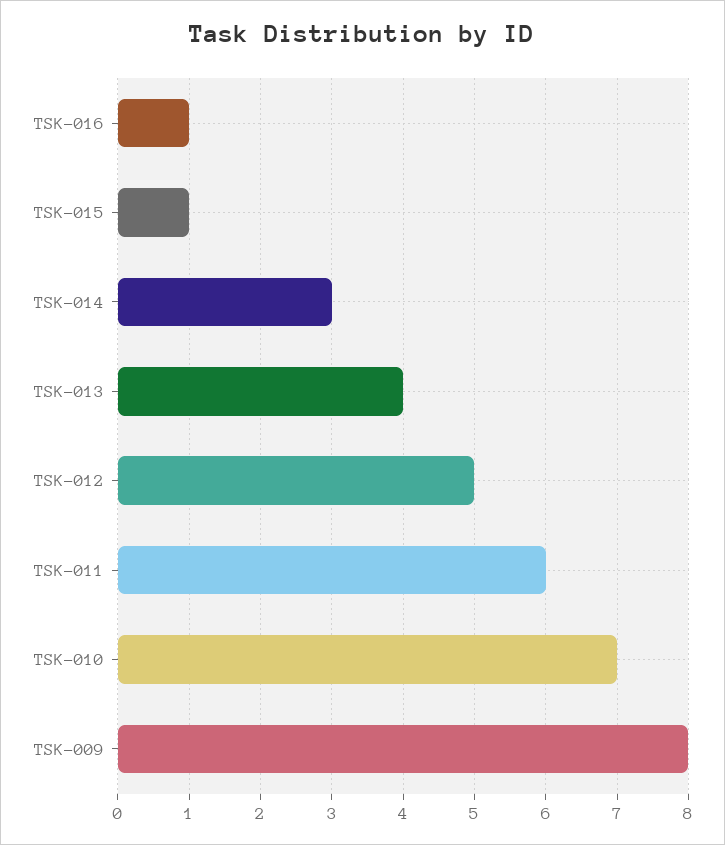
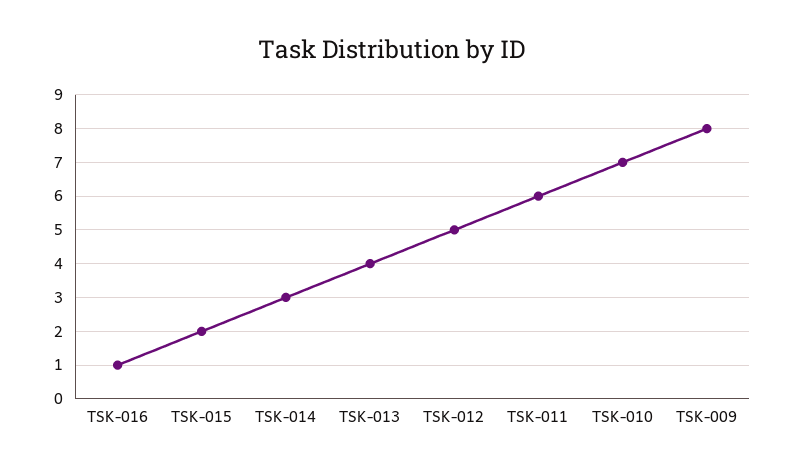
TSK-015: 1 -> 2

